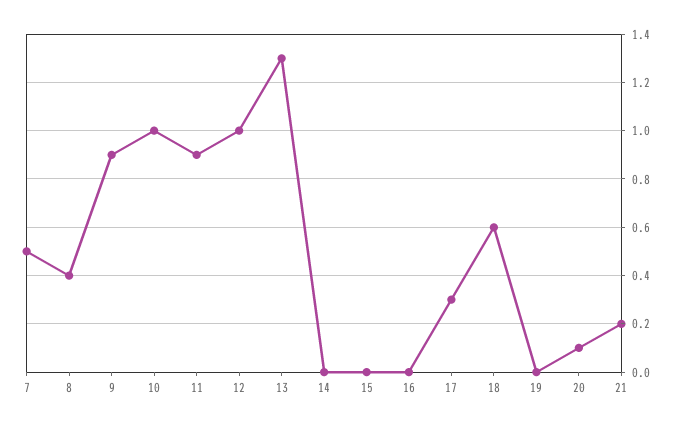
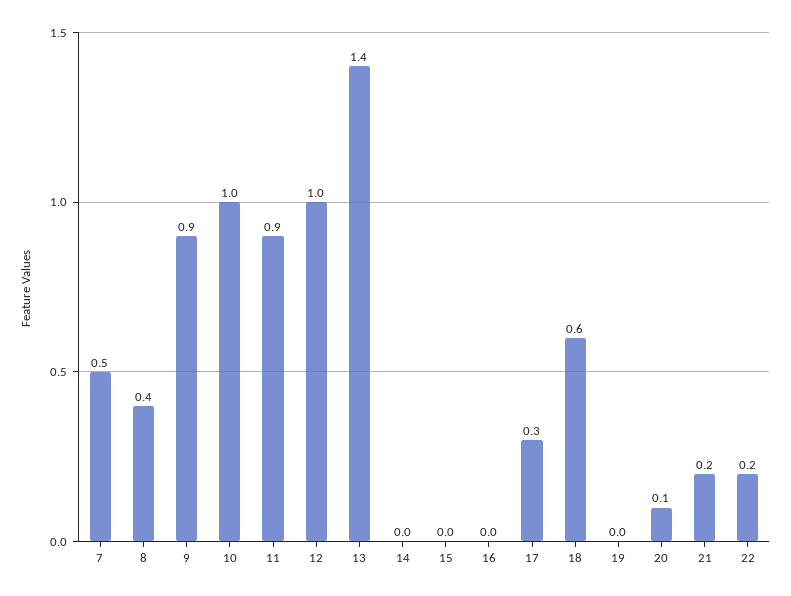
13: 1.3 -> 1.4
22: none -> 0.2

